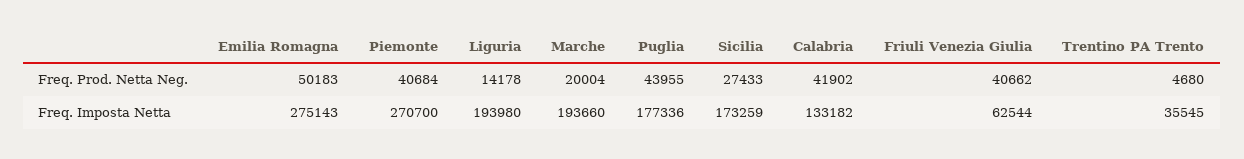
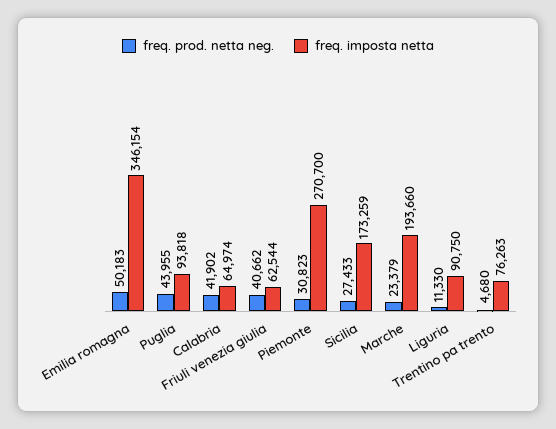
Freq. Prod. Netta Neg., Piemonte: 40684 -> 30823
Freq. Prod. Netta Neg., Liguria: 14178 -> 11330
Freq. Prod. Netta Neg., Marche: 20004 -> 23379
Freq. Imposta Netta, Emilia Romagna: 275143 -> 346154
Freq. Imposta Netta, Liguria: 193980 -> 90750
Freq. Imposta Netta, Puglia: 177336 -> 93818
Freq. Imposta Netta, Calabria: 133182 -> 64974
Freq. Imposta Netta, Trentino PA Trento: 35545 -> 76263

